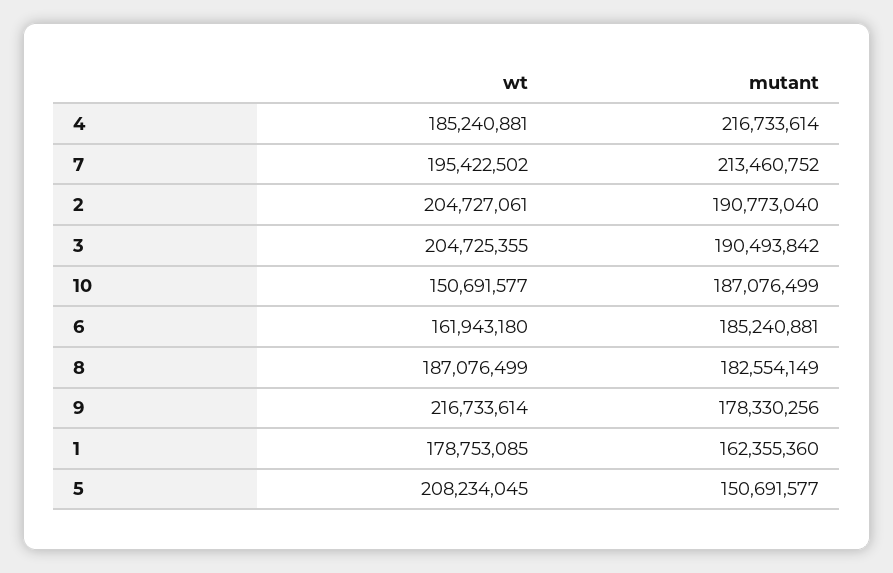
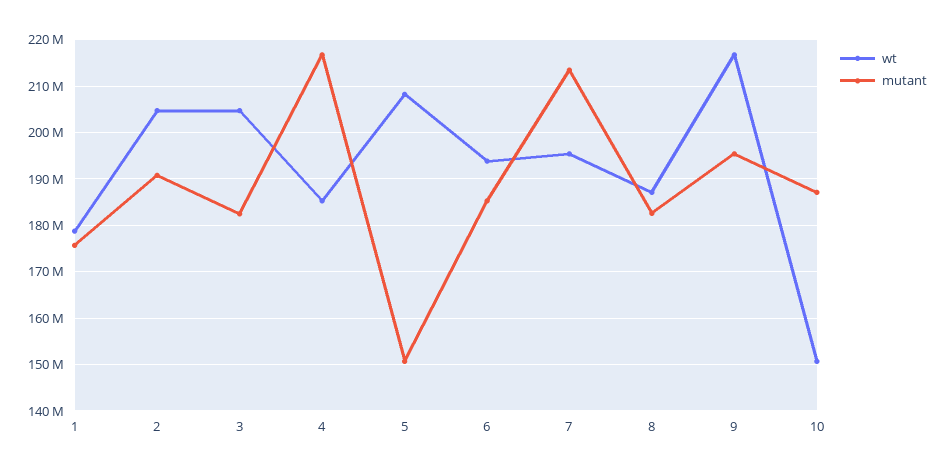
mutant, 3: 190493842 -> 182000000
wt, 6: 161943180 -> 194000000
mutant, 9: 178330256 -> 196000000
mutant, 1: 162355360 -> 176000000

